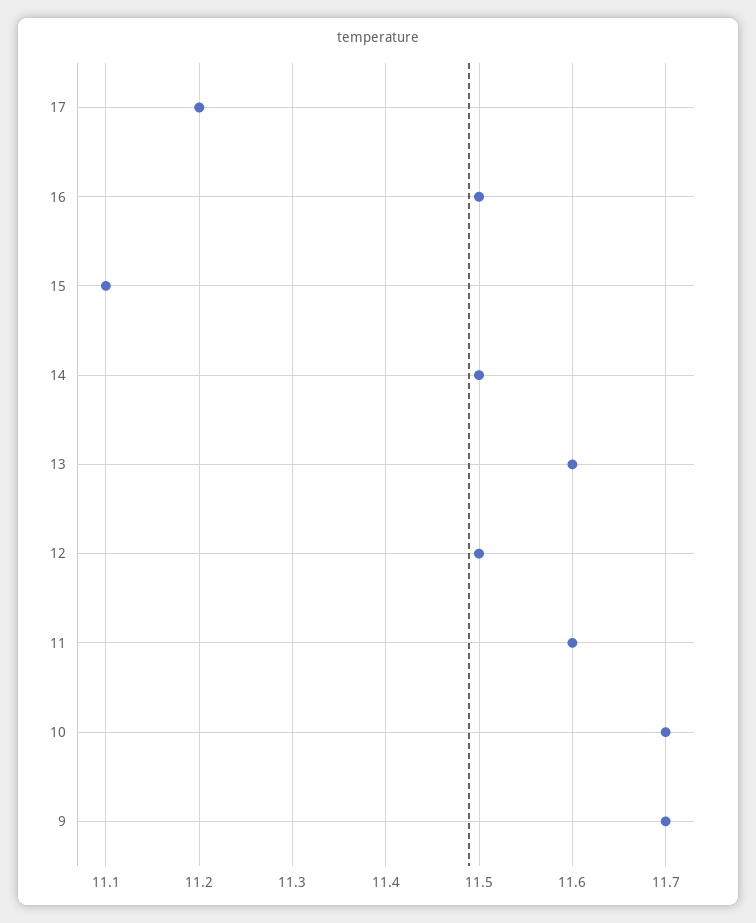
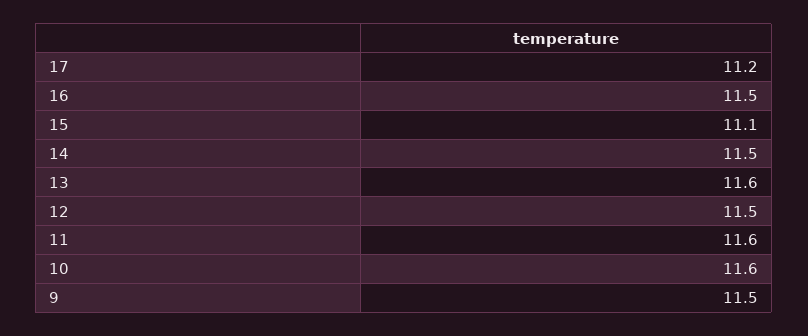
10: 11.7 -> 11.6
9: 11.7 -> 11.5

